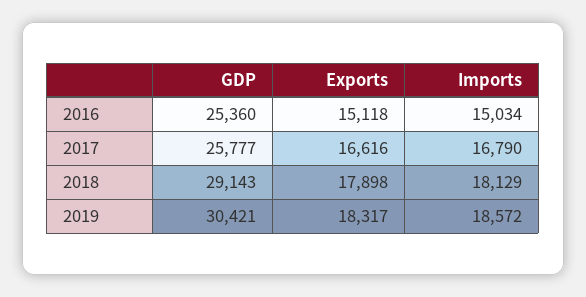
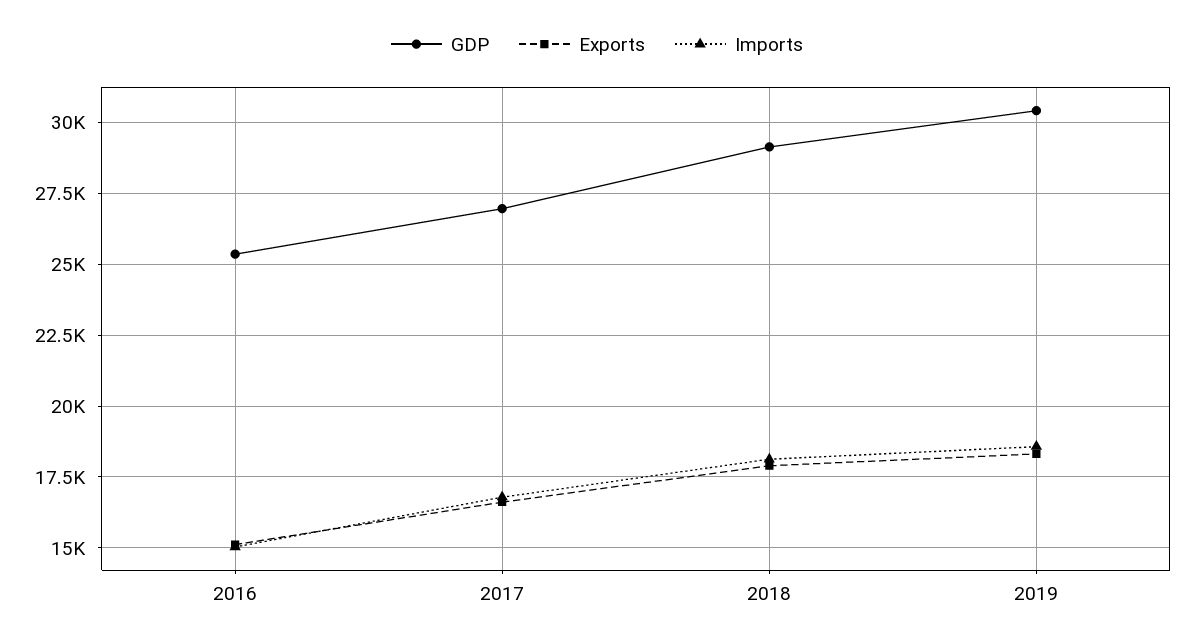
GDP, 2017: 25777 -> 27000

